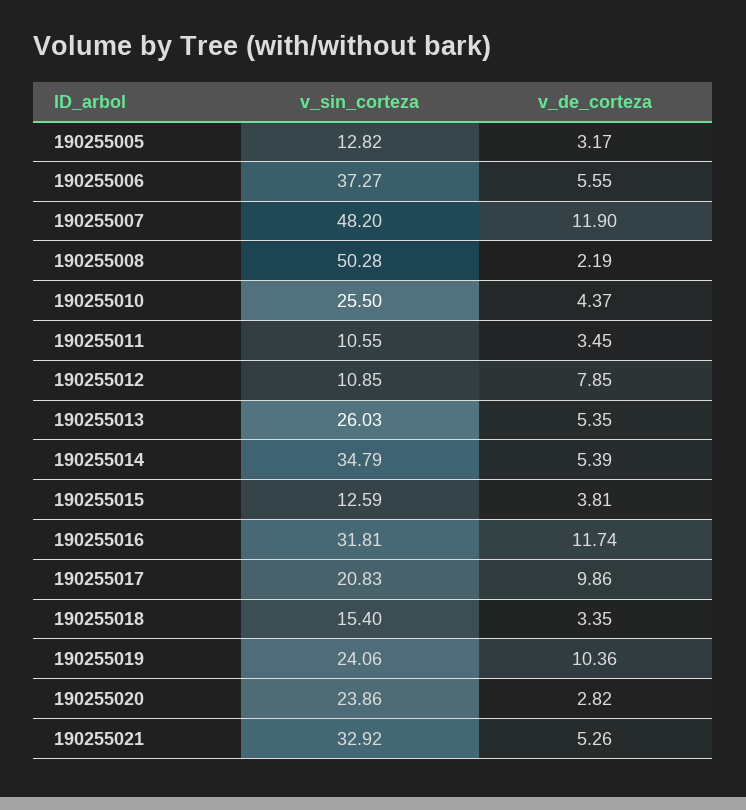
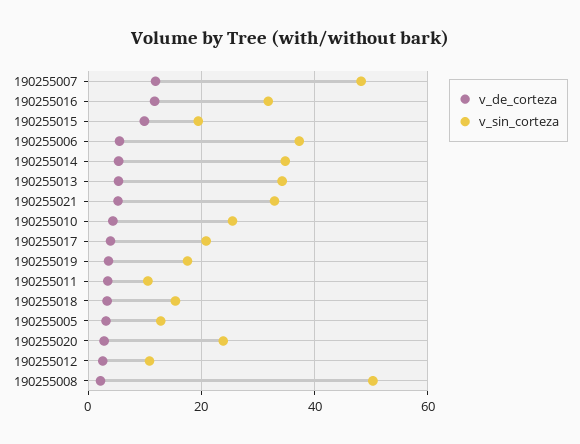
v_de_corteza, 190255012: 7.85 -> 2
v_sin_corteza, 190255013: 26.03 -> 34
v_sin_corteza, 190255015: 12.59 -> 20
v_de_corteza, 190255015: 3.81 -> 10
v_de_corteza, 190255017: 9.86 -> 4
v_sin_corteza, 190255019: 24.06 -> 18
v_de_corteza, 190255019: 10.36 -> 4

